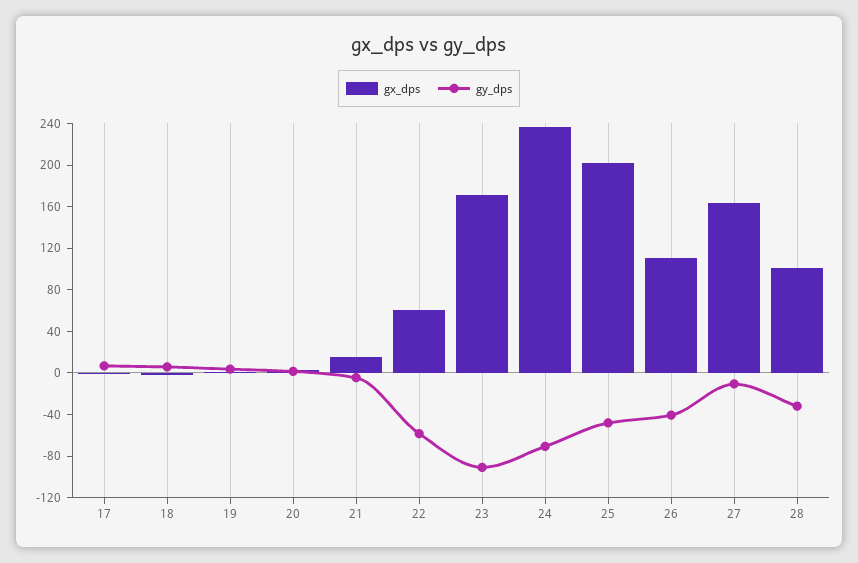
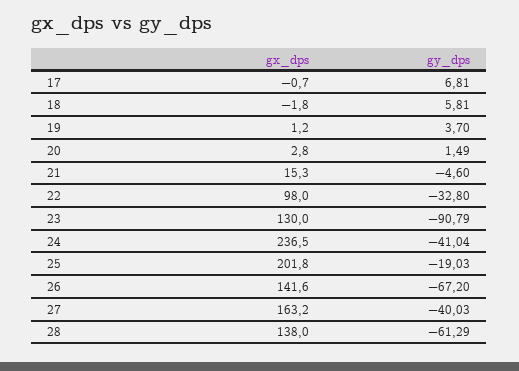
gx_dps, 22: 60 -> 98
gy_dps, 22: -60 -> -32.8
gx_dps, 23: 170 -> 130
gy_dps, 24: -70 -> -41.04
gy_dps, 25: -50 -> -19.03
gx_dps, 26: 110 -> 141.6
gy_dps, 26: -40 -> -67.2
gy_dps, 27: -10 -> -40.03
gx_dps, 28: 100 -> 138
gy_dps, 28: -30 -> -61.29

